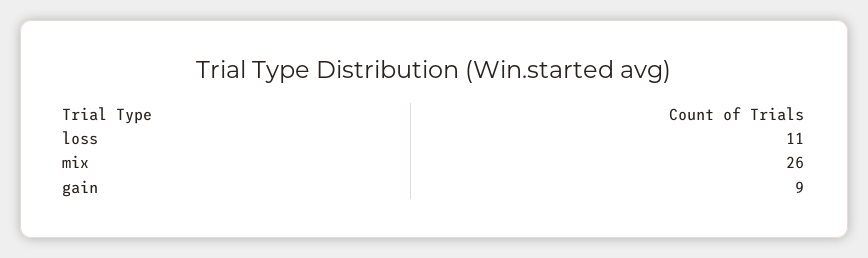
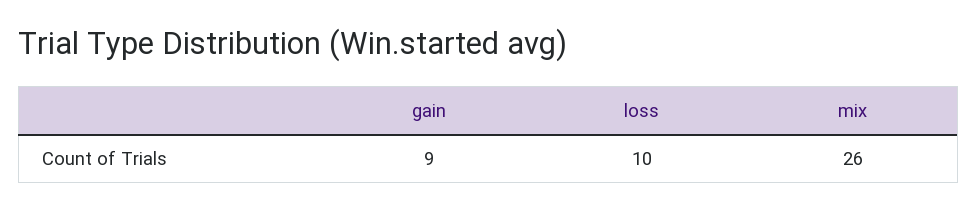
loss: 11 -> 10

